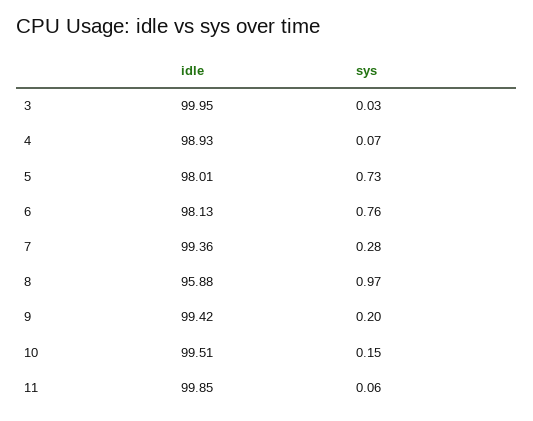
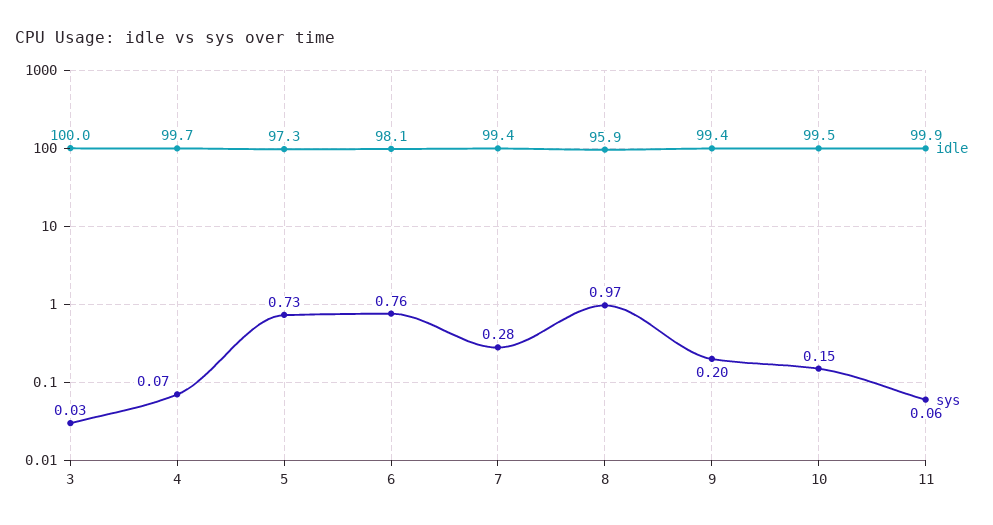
idle, 4: 98.93 -> 99.7
idle, 5: 98.01 -> 97.3

